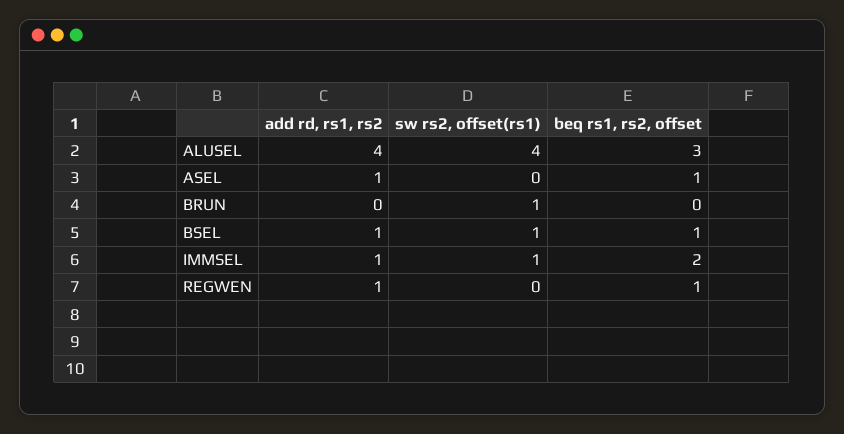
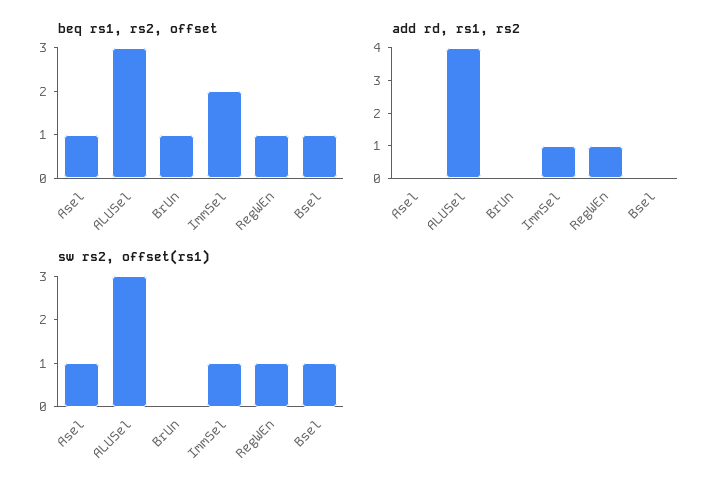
sw rs2, offset(rs1), ALUSEL: 4 -> 3
add rd, rs1, rs2, ASEL: 1 -> 0
sw rs2, offset(rs1), ASEL: 0 -> 1
sw rs2, offset(rs1), BRUN: 1 -> 0
beq rs1, rs2, offset, BRUN: 0 -> 1
add rd, rs1, rs2, BSEL: 1 -> 0
sw rs2, offset(rs1), REGWEN: 0 -> 1

